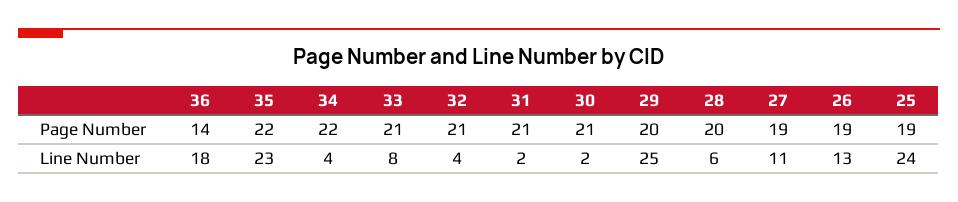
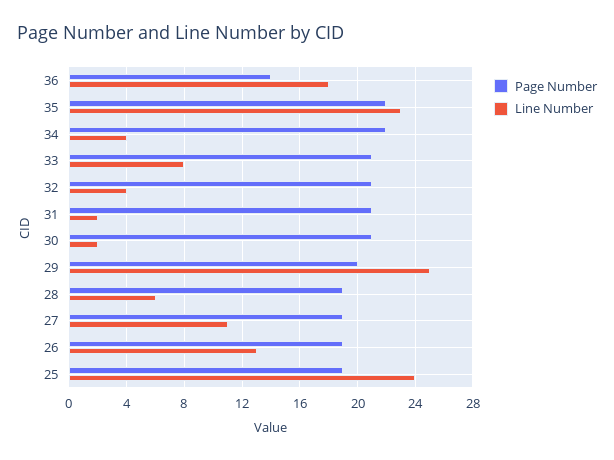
Page Number, 28: 20 -> 19

